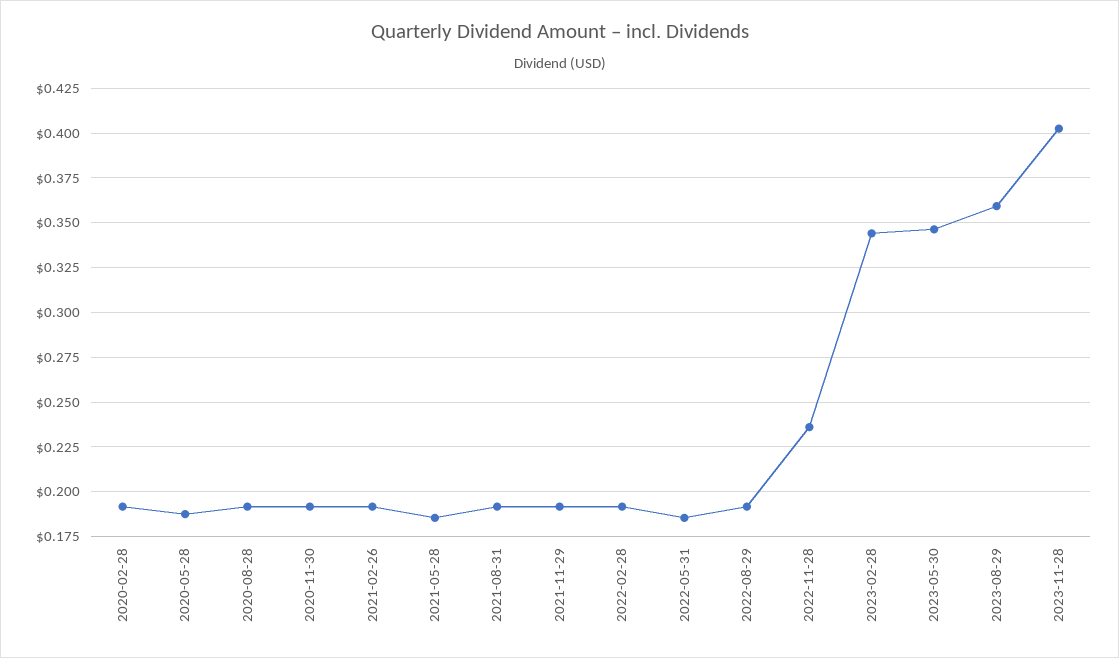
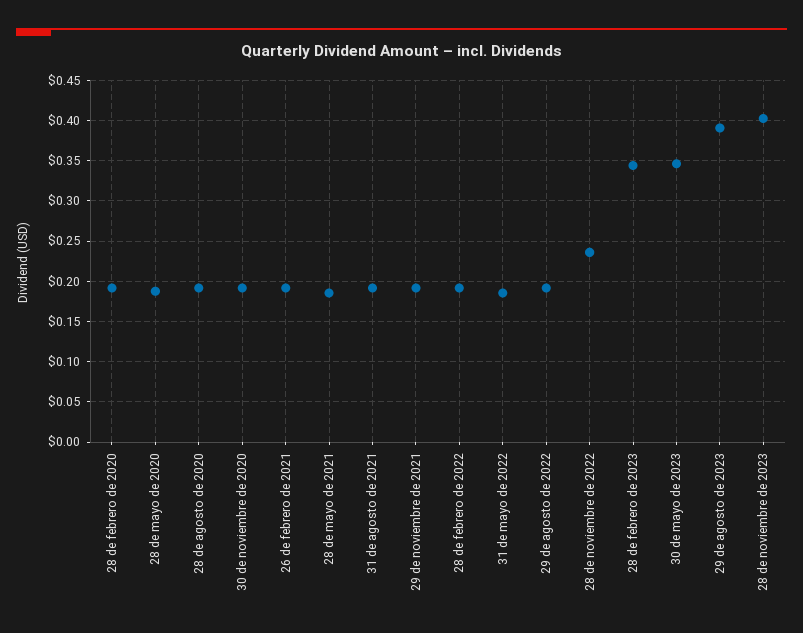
2023-08-29: 0.36 -> 0.39

